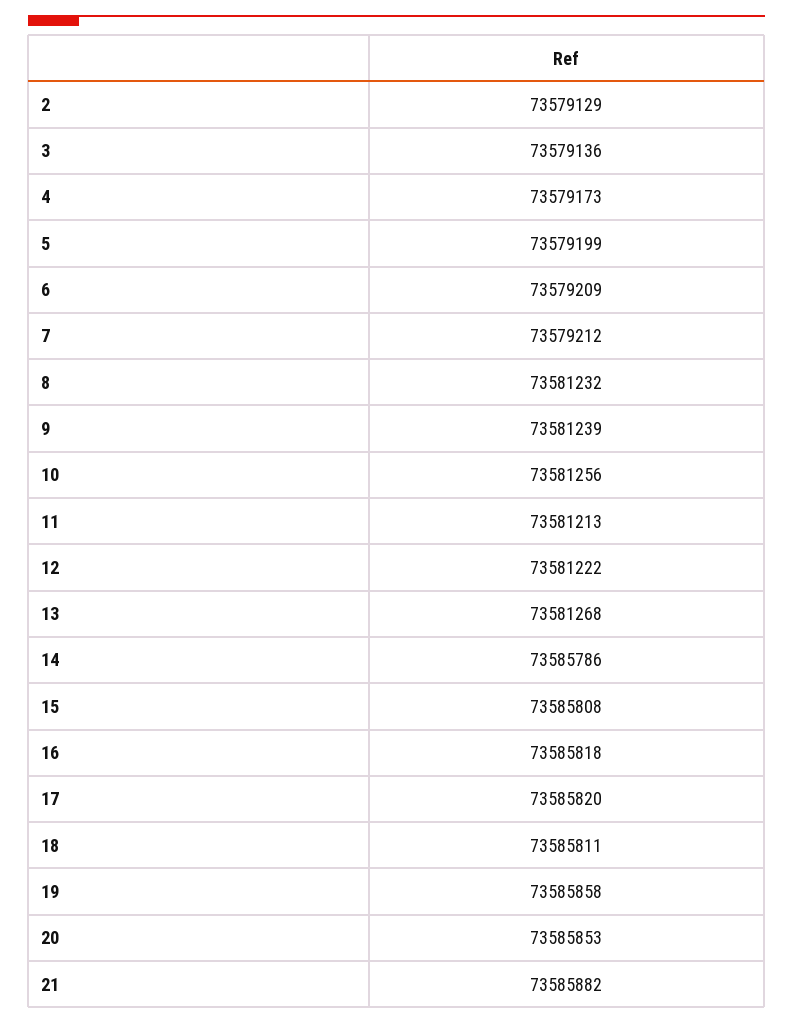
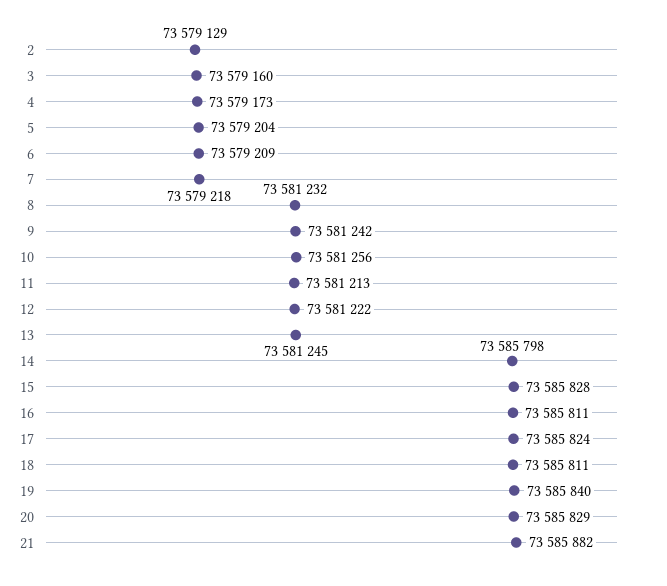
3: 73579136 -> 73579160
5: 73579199 -> 73579204
7: 73579212 -> 73579218
9: 73581239 -> 73581242
13: 73581268 -> 73581245
14: 73585786 -> 73585798
15: 73585808 -> 73585828
16: 73585818 -> 73585811
17: 73585820 -> 73585824
19: 73585858 -> 73585840
20: 73585853 -> 73585829

